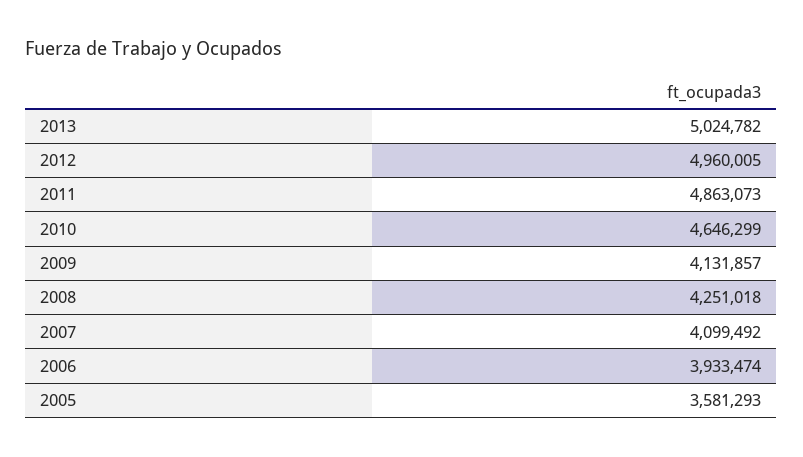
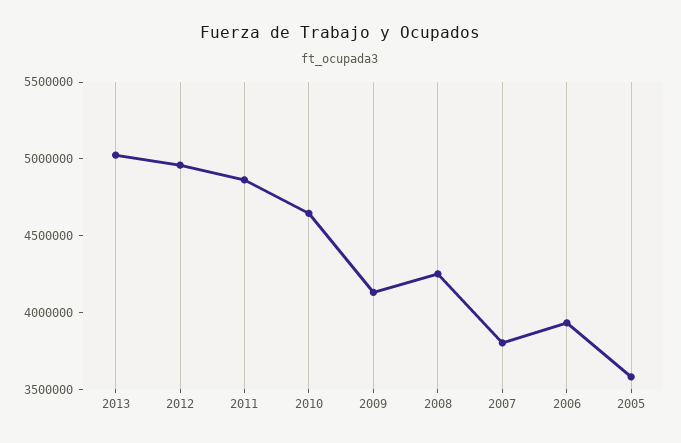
2007: 4099492 -> 3800000

